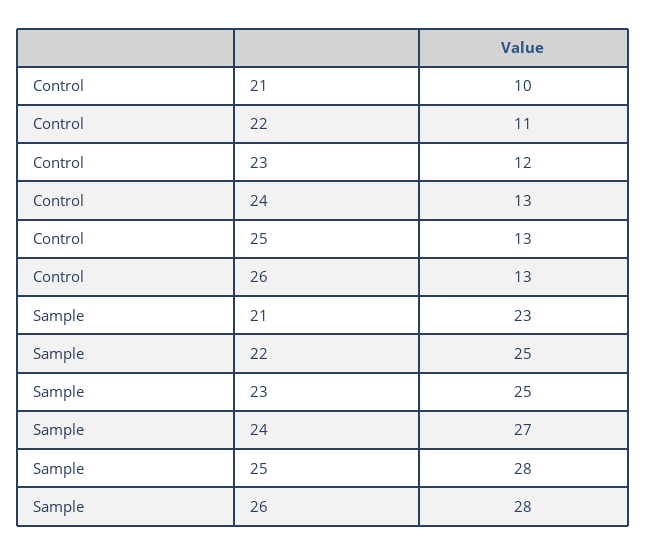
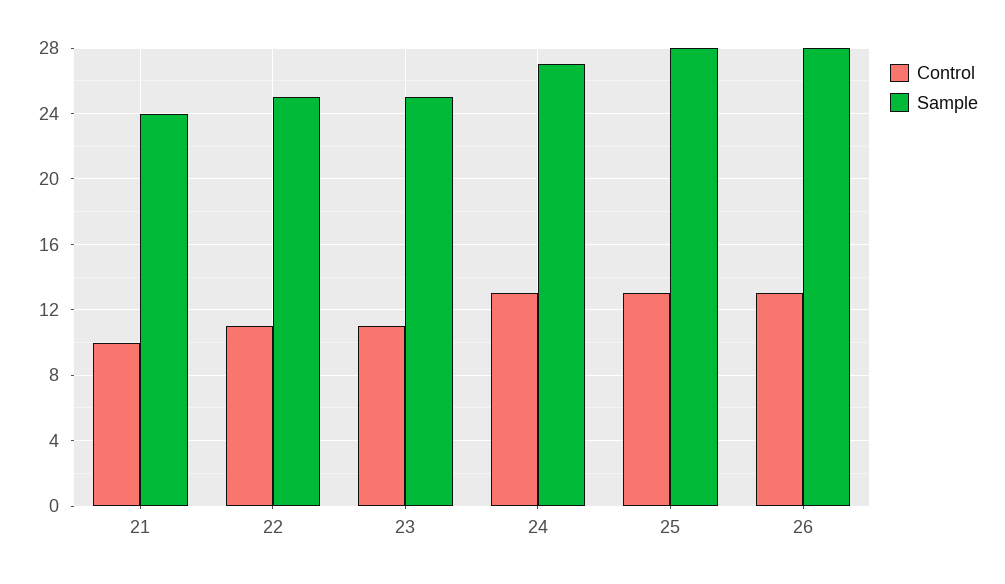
Control, 23: 12 -> 11
Sample, 21: 23 -> 24

